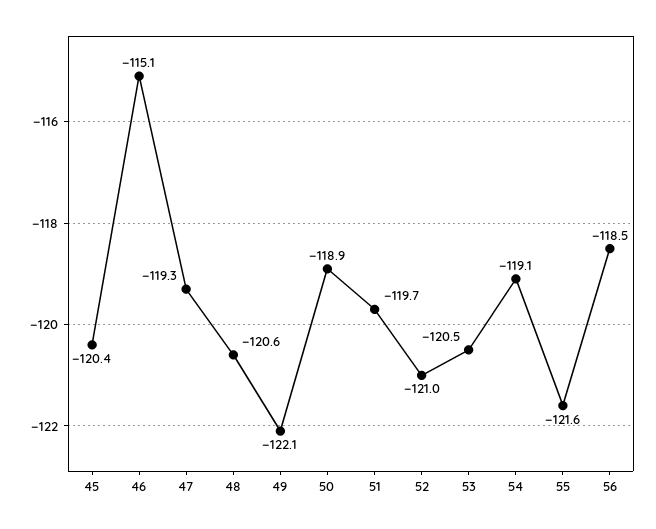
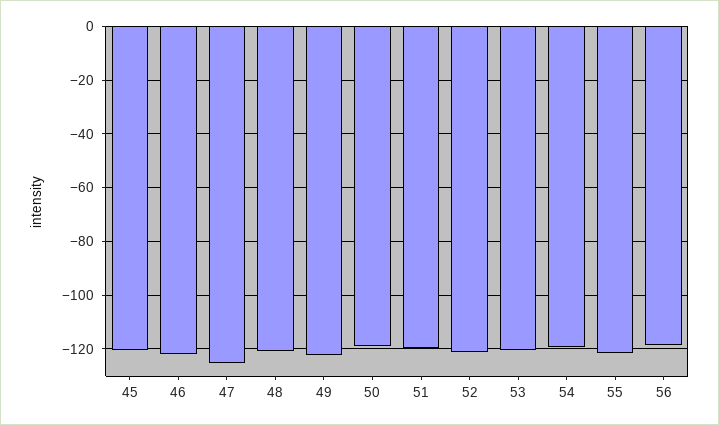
46: -115.1 -> -122.5
47: -119.3 -> -125

